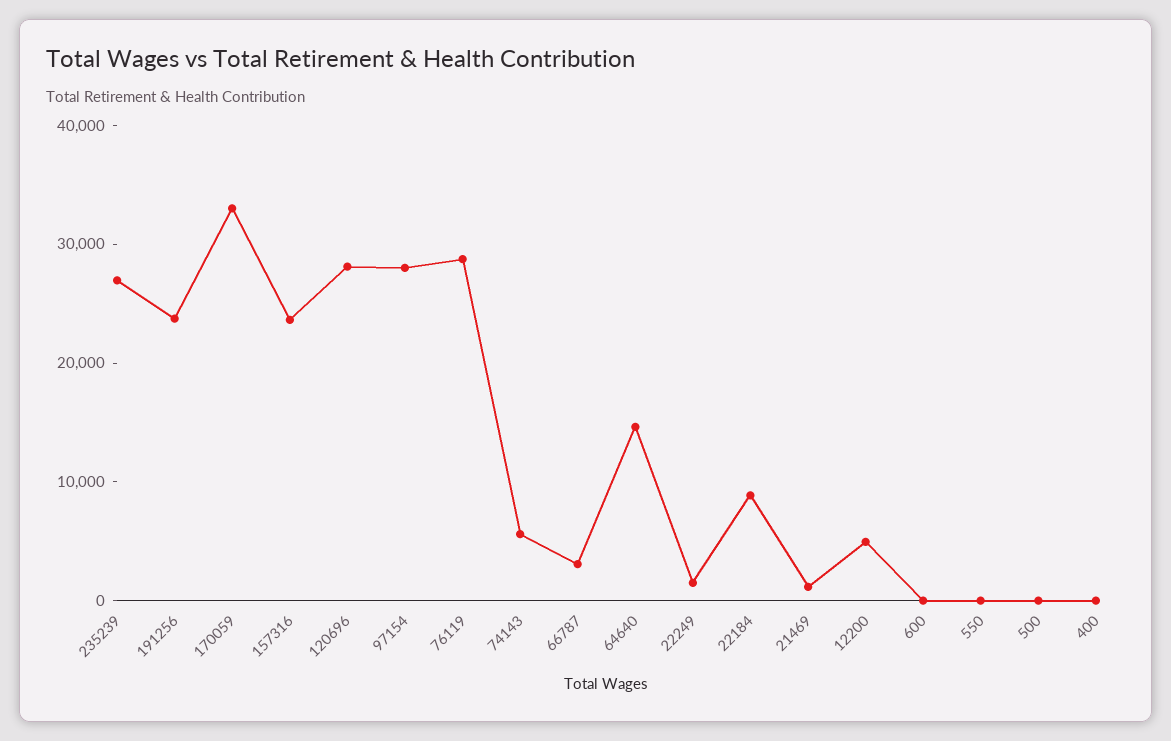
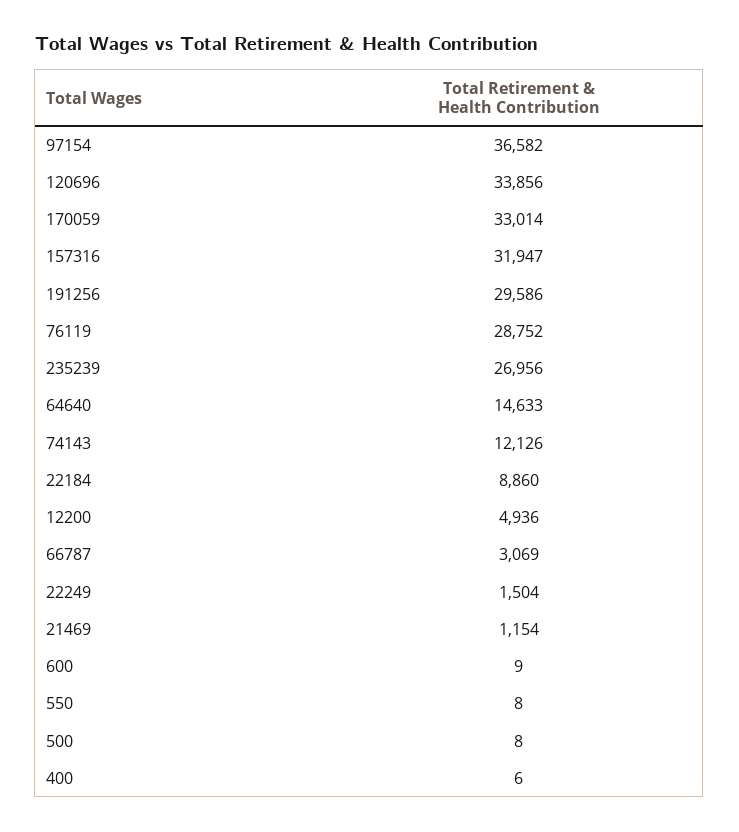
191256: 24000 -> 29586
157316: 24000 -> 31947
120696: 28000 -> 33856
97154: 28000 -> 36582
74143: 6000 -> 12126

